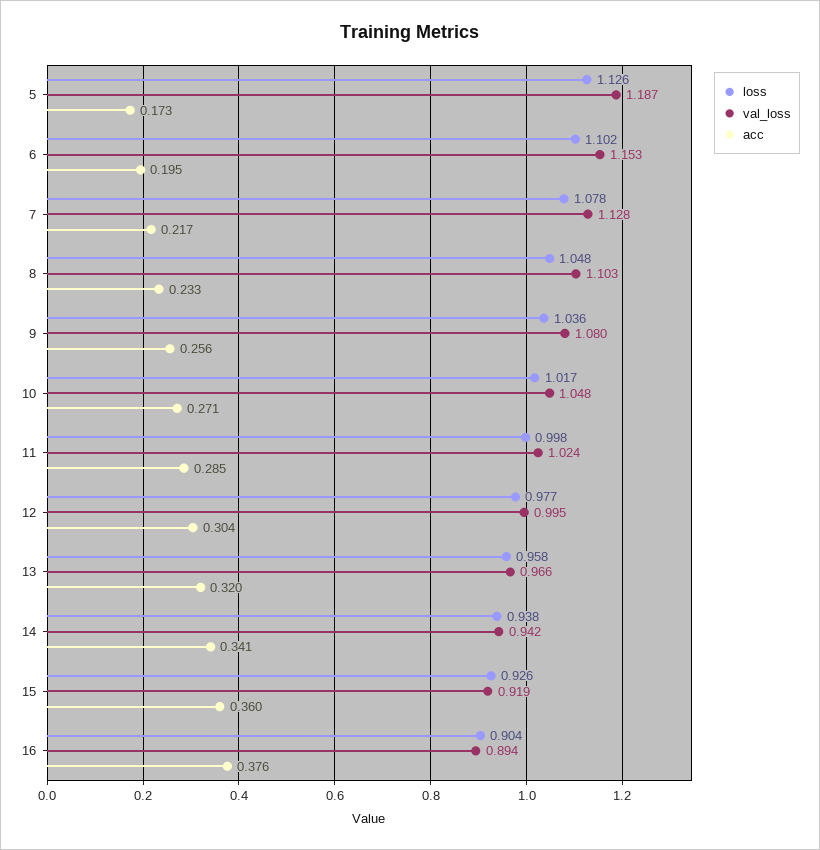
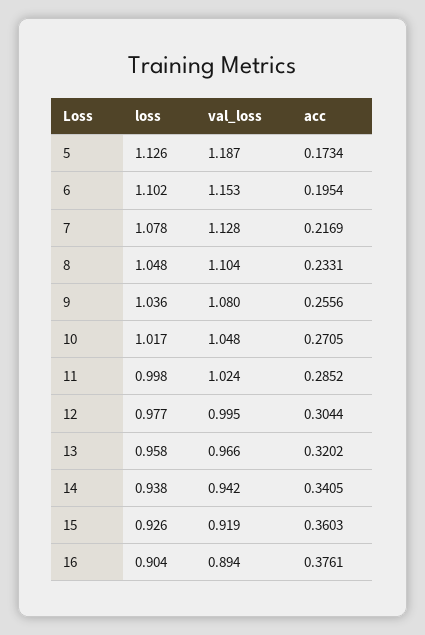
val_loss, 8: 1.103 -> 1.104

